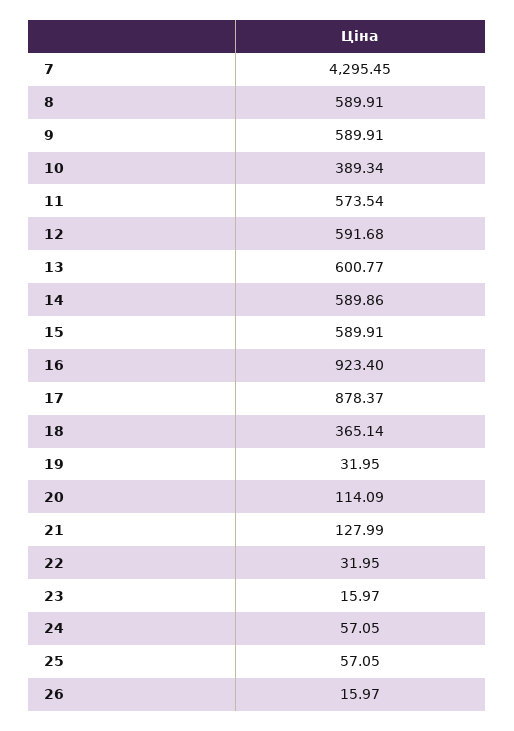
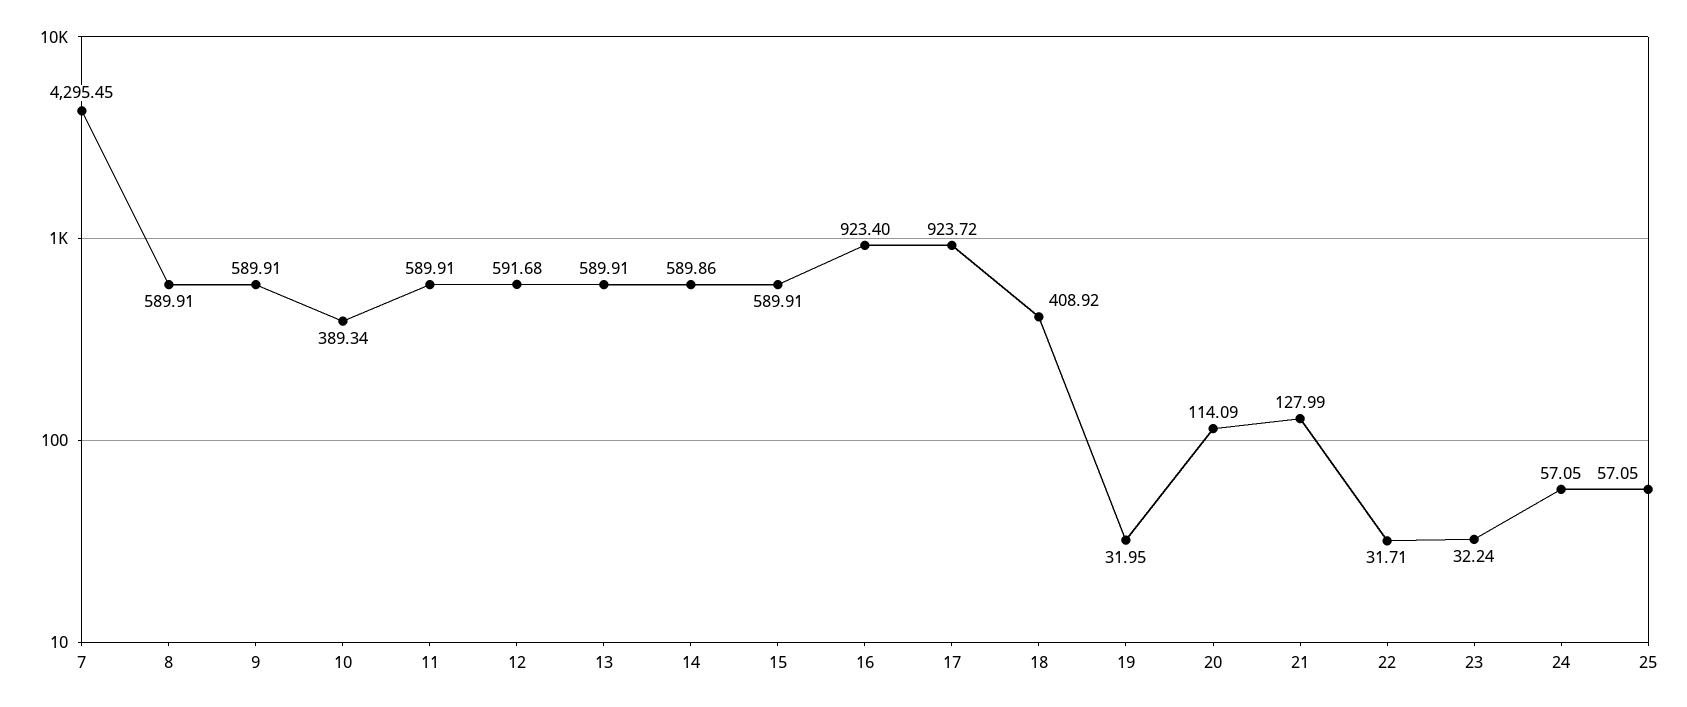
11: 573.54 -> 589.91
13: 600.77 -> 589.91
17: 878.37 -> 923.72
18: 365.14 -> 408.92
22: 31.95 -> 31.71
23: 15.97 -> 32.24
26: 15.97 -> none

